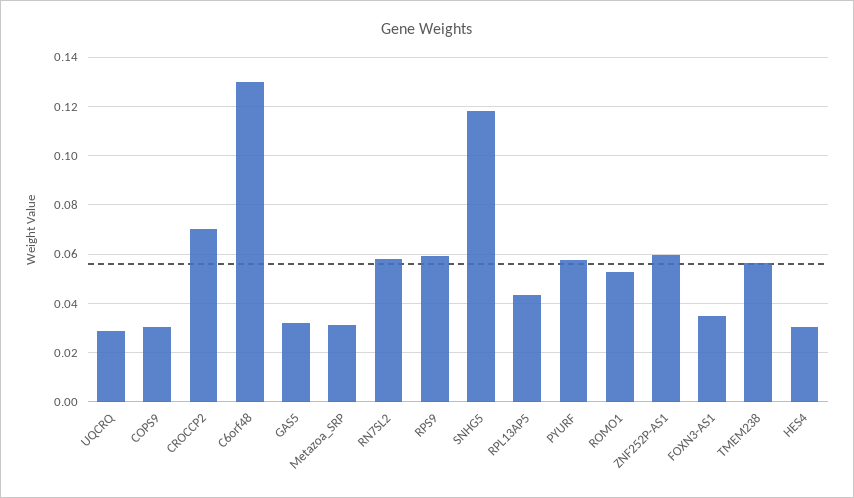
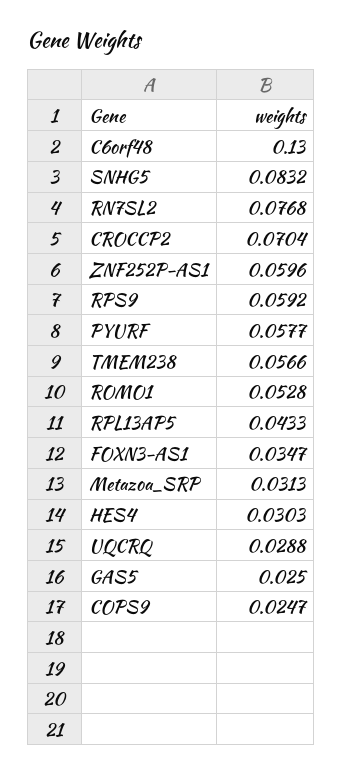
COPS9: 0.03 -> 0.0247
GAS5: 0.0325 -> 0.025
RN7SL2: 0.0575 -> 0.0768
SNHG5: 0.1175 -> 0.0832

